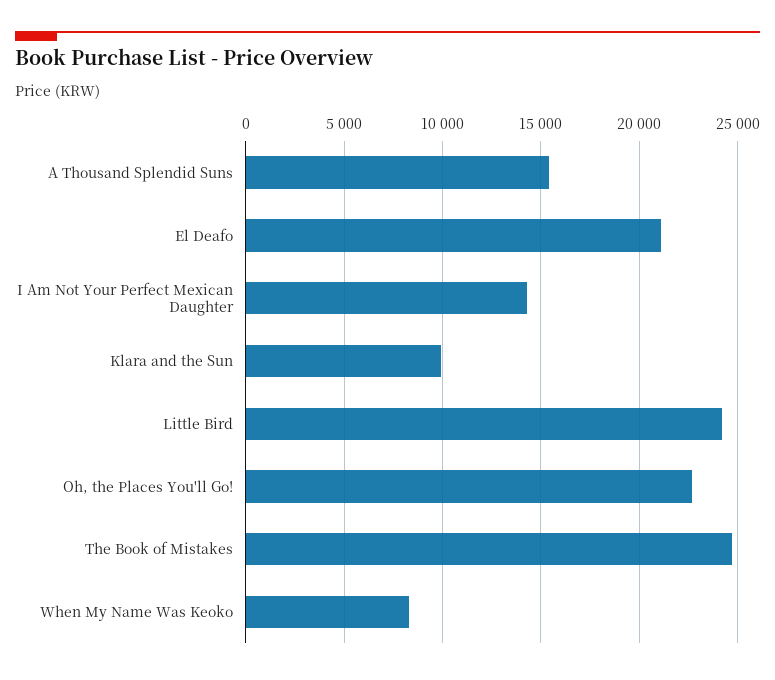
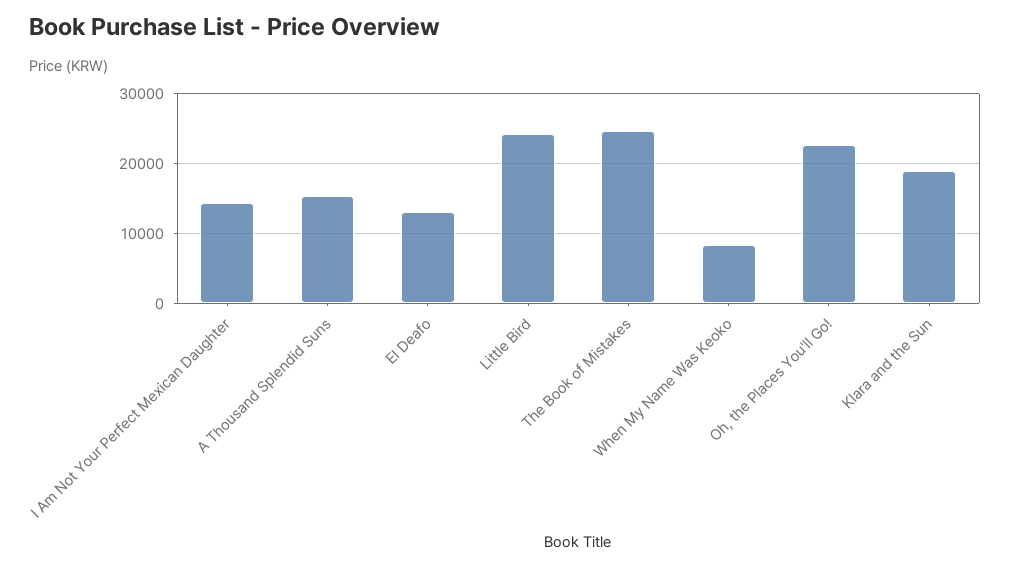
El Deafo: 21000 -> 13000
Klara and the Sun: 10000 -> 19000

